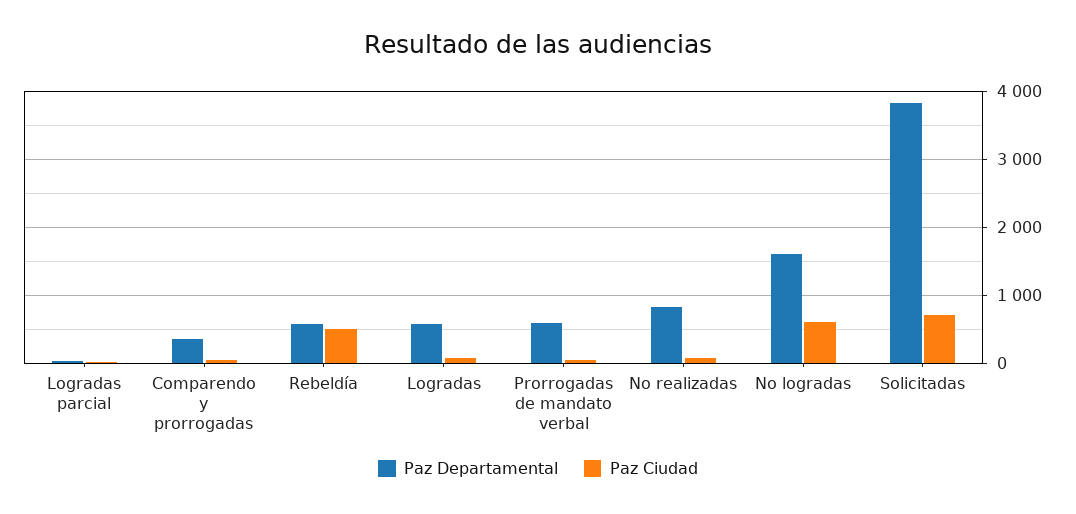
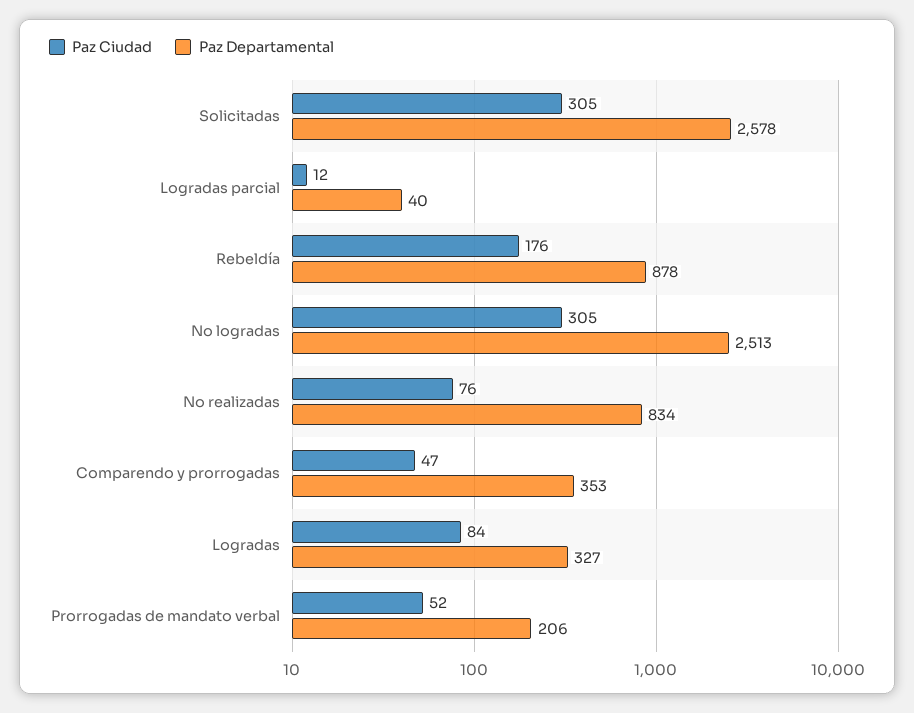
Paz Departamental, Rebeldía: 600 -> 878
Paz Ciudad, Rebeldía: 500 -> 176
Paz Departamental, Logradas: 600 -> 327
Paz Departamental, Prorrogadas de mandato verbal: 600 -> 206
Paz Departamental, No logradas: 1600 -> 2513
Paz Ciudad, No logradas: 600 -> 305
Paz Departamental, Solicitadas: 3800 -> 2578
Paz Ciudad, Solicitadas: 700 -> 305

